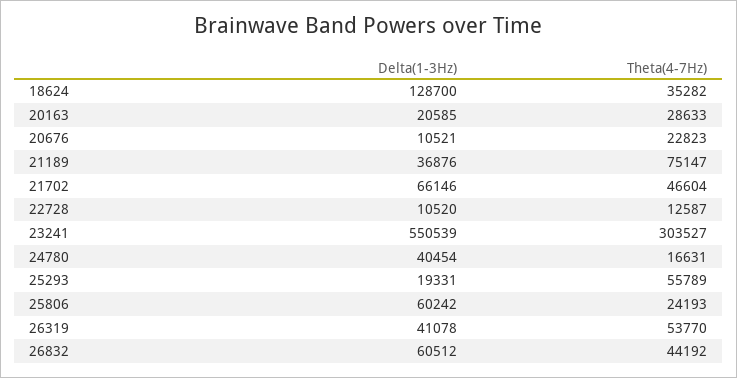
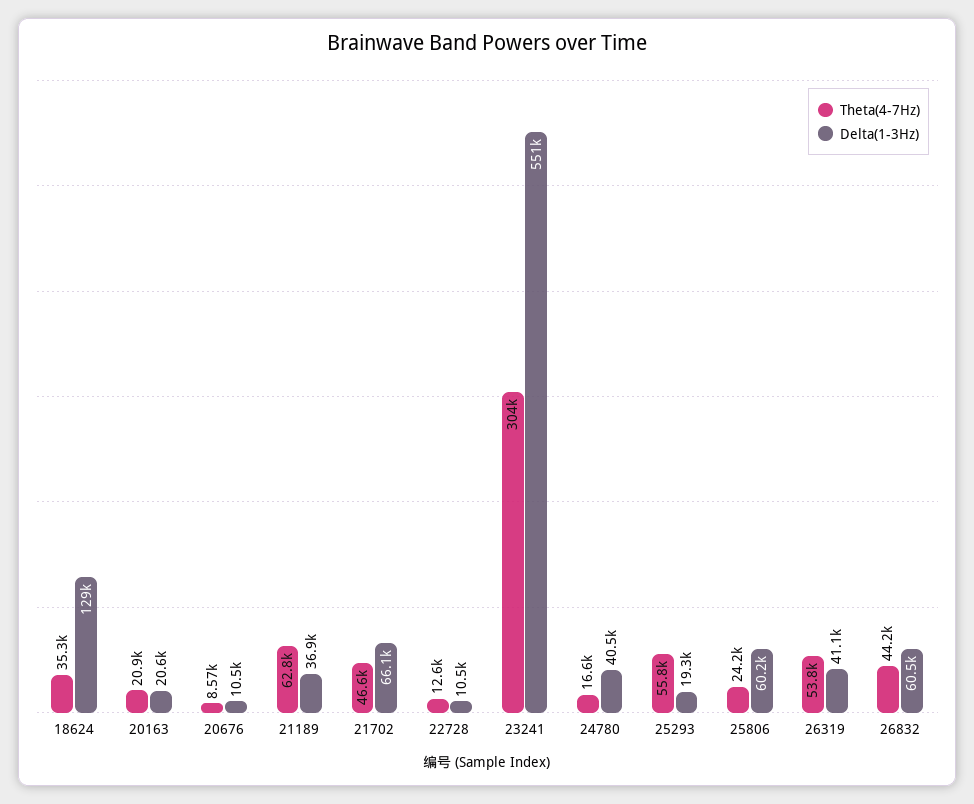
Theta(4-7Hz), 20163: 28633 -> 20900
Theta(4-7Hz), 20676: 22823 -> 8570
Theta(4-7Hz), 21189: 75147 -> 62800

